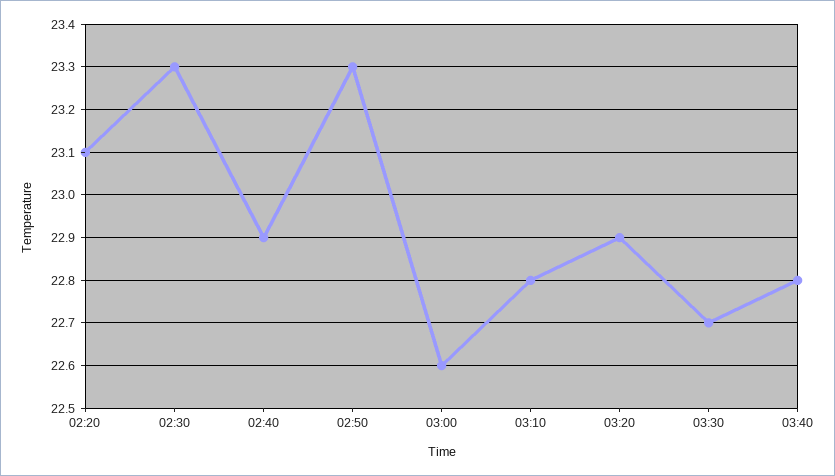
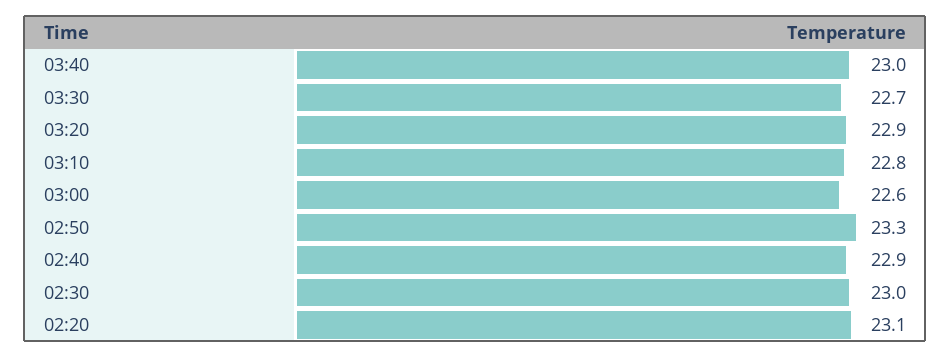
02:30: 23.3 -> 23
03:40: 22.8 -> 23

